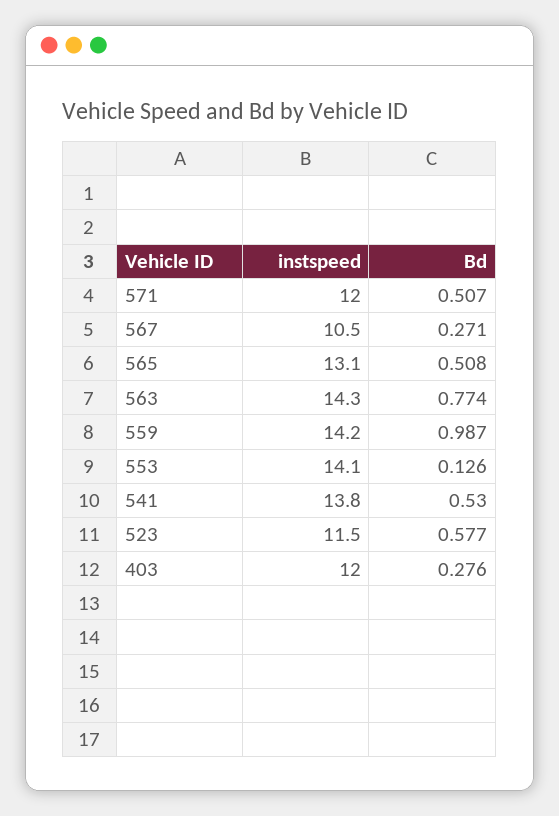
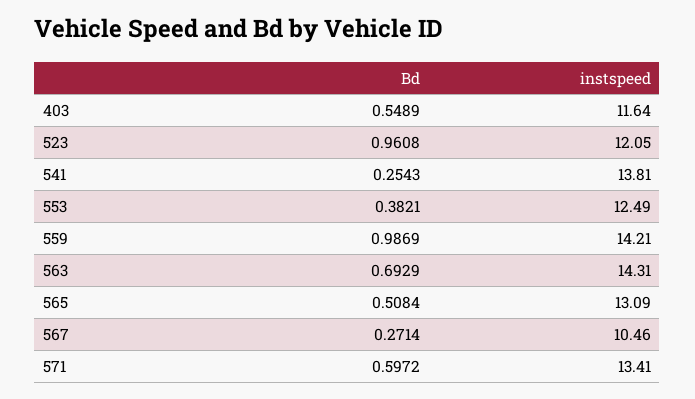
instspeed, 571: 12 -> 13.41
Bd, 571: 0.507 -> 0.5972
Bd, 563: 0.774 -> 0.6929
instspeed, 553: 14.1 -> 12.49
Bd, 553: 0.126 -> 0.3821
Bd, 541: 0.53 -> 0.2543
instspeed, 523: 11.5 -> 12.05
Bd, 523: 0.577 -> 0.9608
instspeed, 403: 12 -> 11.64
Bd, 403: 0.276 -> 0.5489

